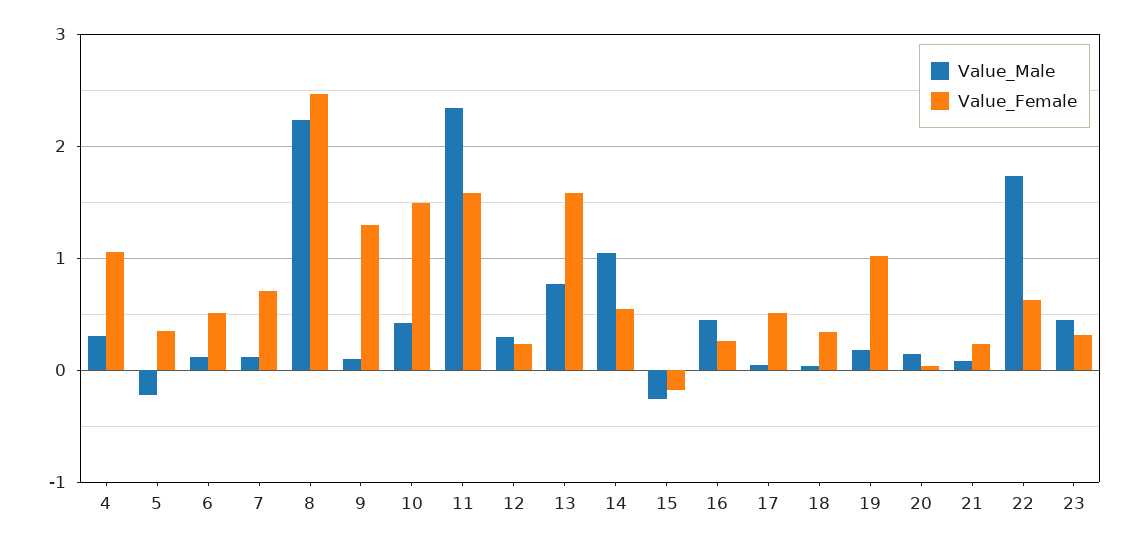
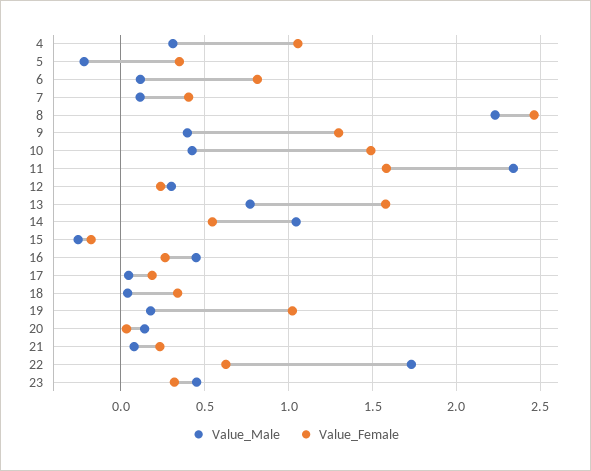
Value_Female, 6: 0.5 -> 0.8
Value_Female, 7: 0.7 -> 0.4
Value_Male, 9: 0.1 -> 0.4
Value_Female, 17: 0.5 -> 0.2

